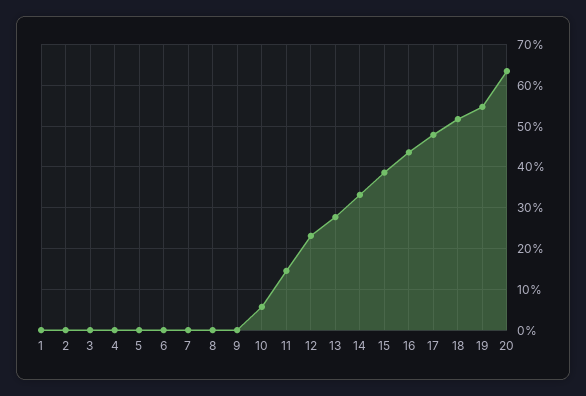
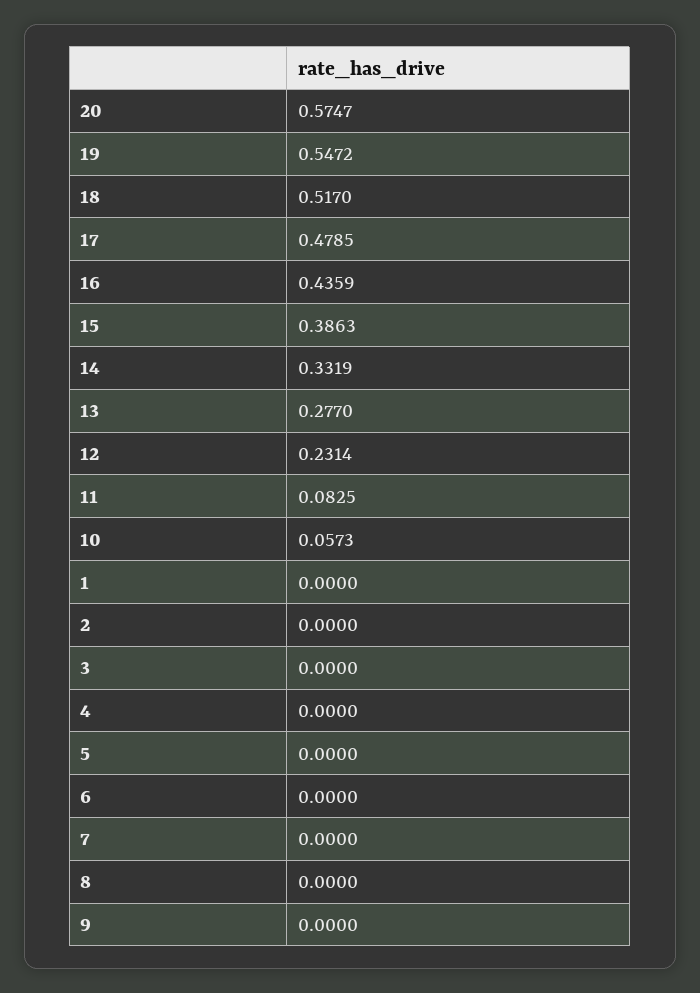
11: 0.14 -> 0.0825
20: 0.64 -> 0.5747

